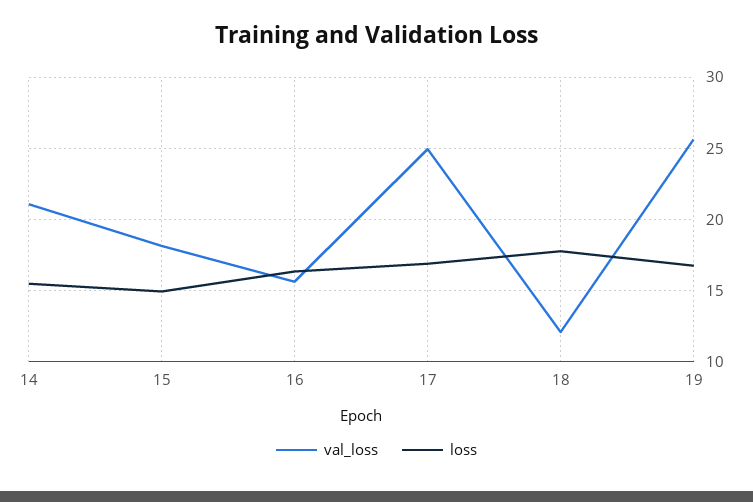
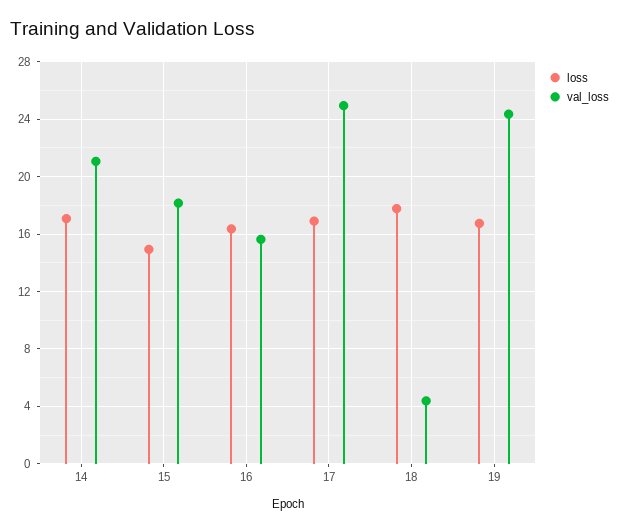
loss, 14: 15.5 -> 17
val_loss, 18: 12 -> 4.5
val_loss, 19: 25.5 -> 24.5

